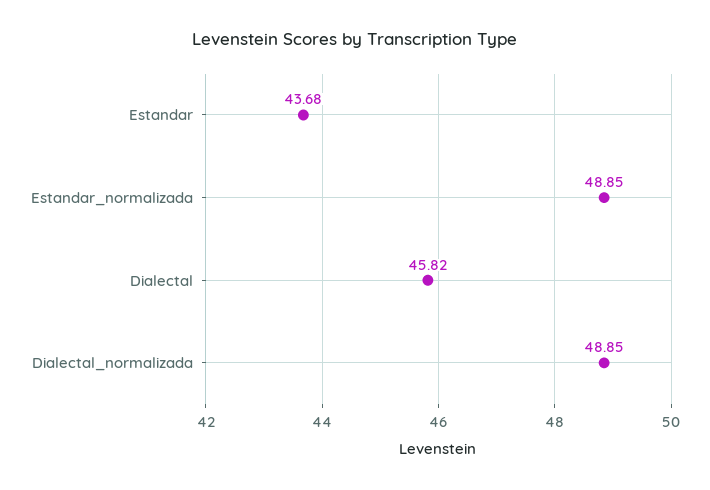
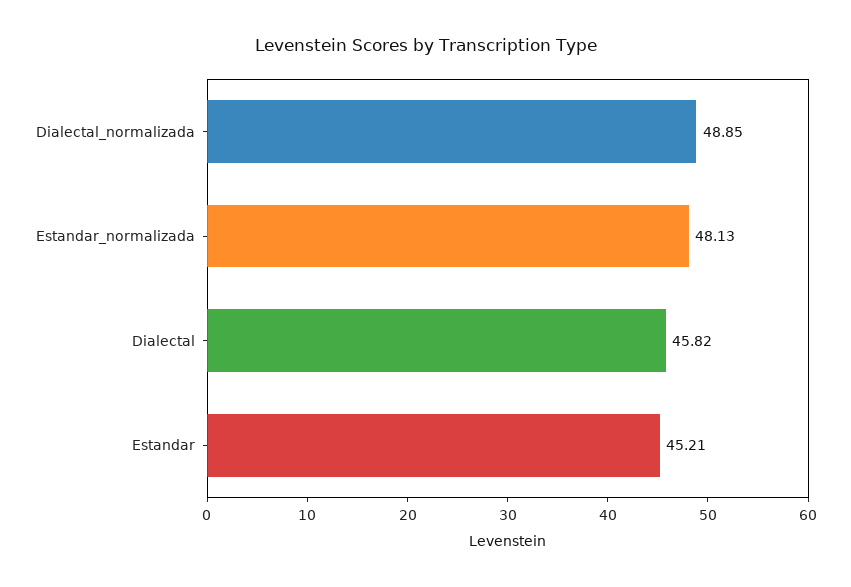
Estandar: 43.68 -> 45.21
Estandar_normalizada: 48.85 -> 48.13

